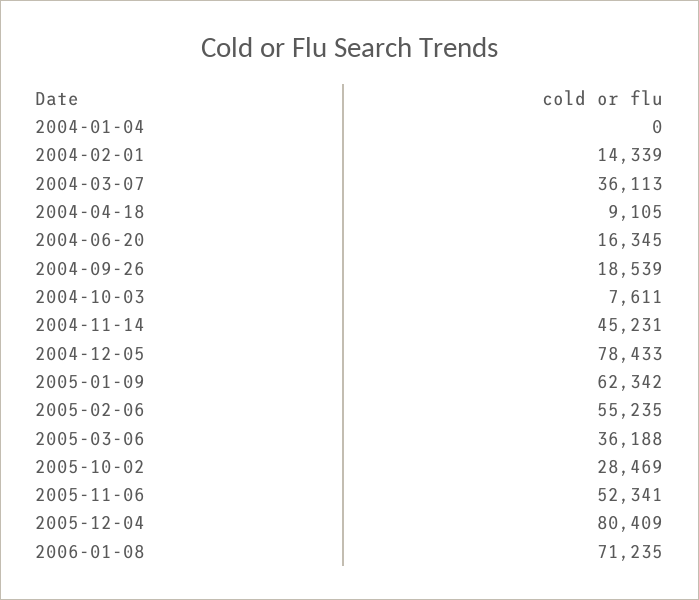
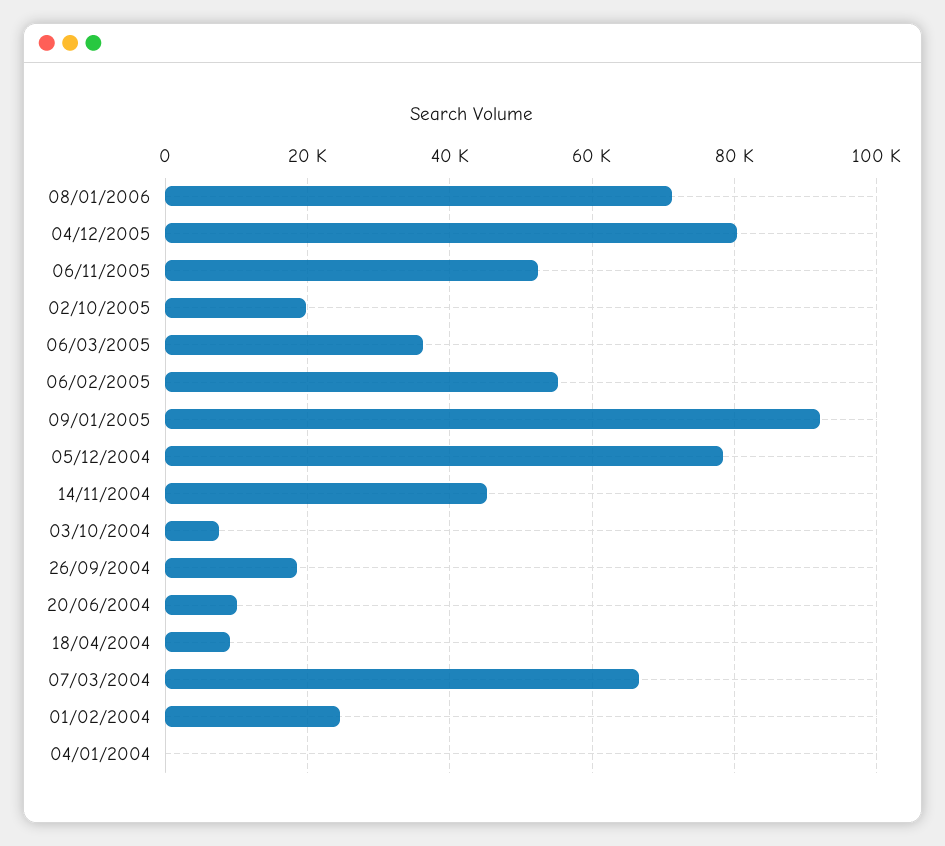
2004-02-01: 14339 -> 24000
2004-03-07: 36113 -> 66000
2004-06-20: 16345 -> 10000
2005-01-09: 62342 -> 92000
2005-10-02: 28469 -> 20000

